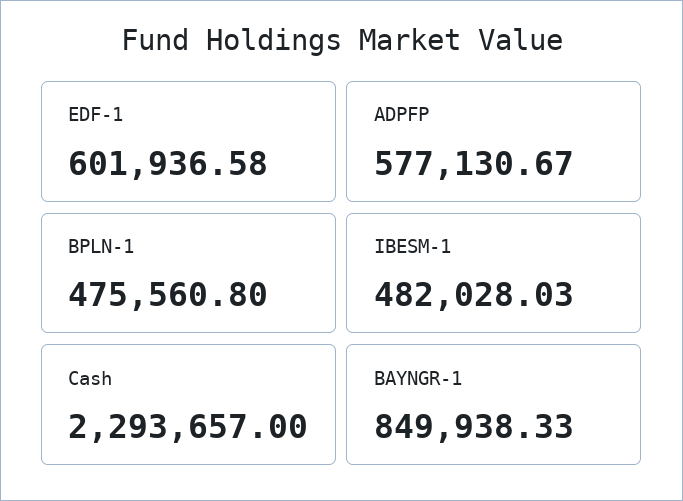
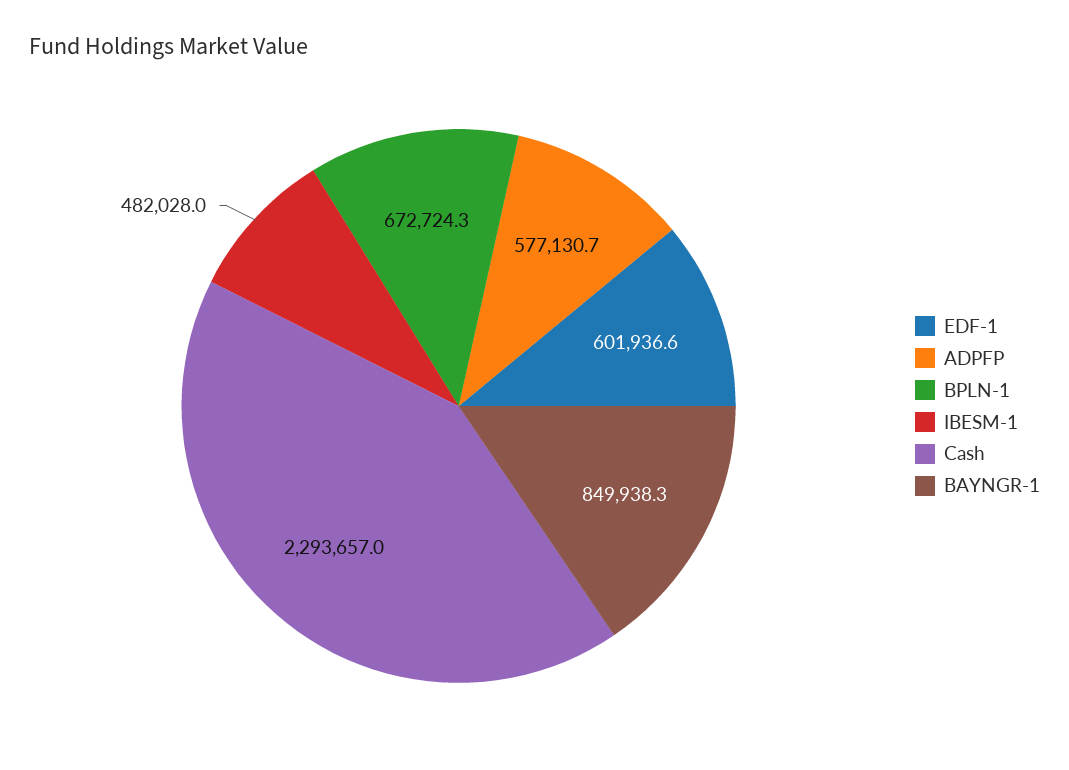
BPLN-1: 475560.8 -> 672724.3

